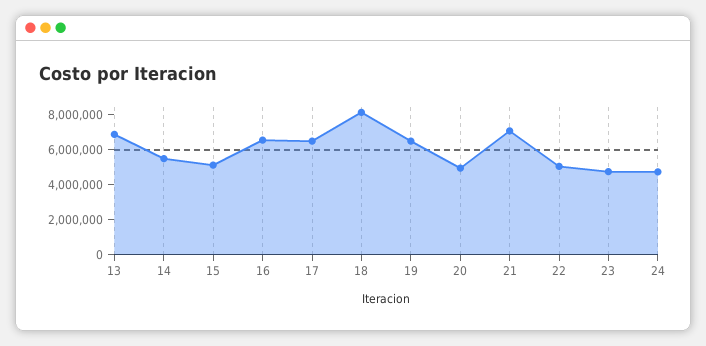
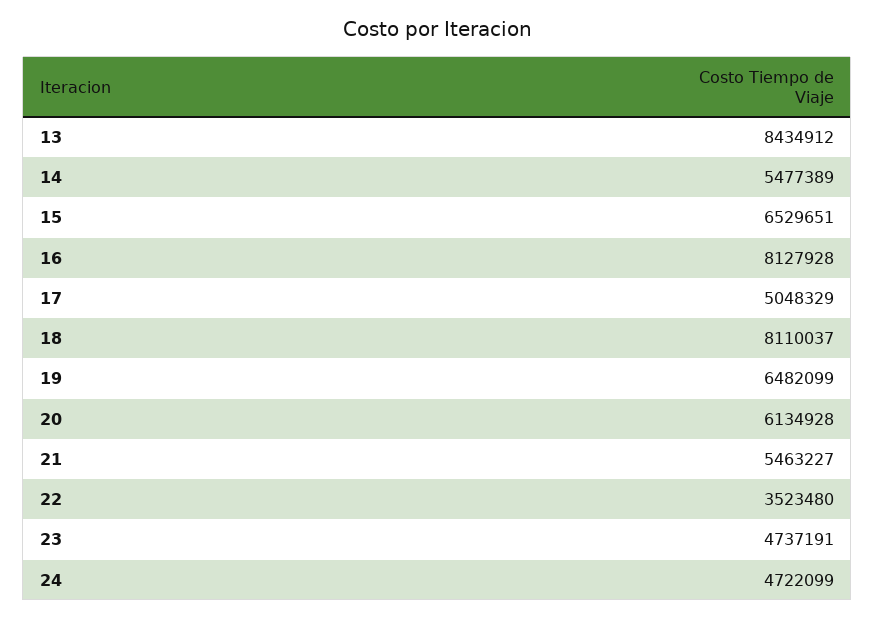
13: 7000000 -> 8434912
15: 5000000 -> 6529651
16: 6500000 -> 8127928
17: 6500000 -> 5048329
20: 5000000 -> 6134928
21: 7000000 -> 5463227
22: 5000000 -> 3523480

